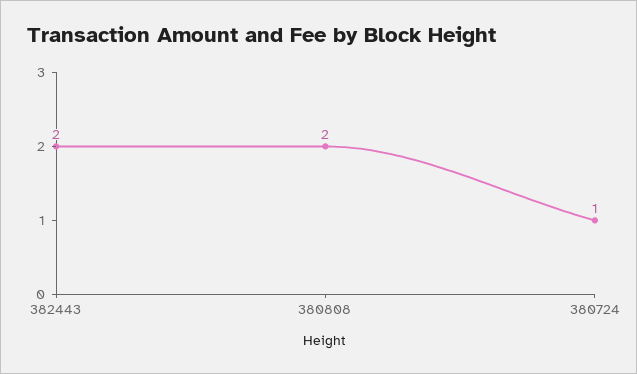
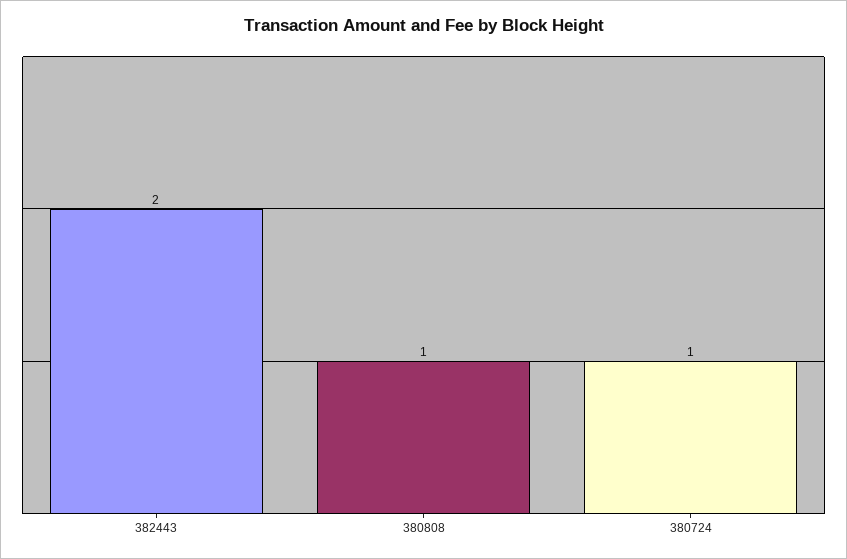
380808: 2 -> 1

